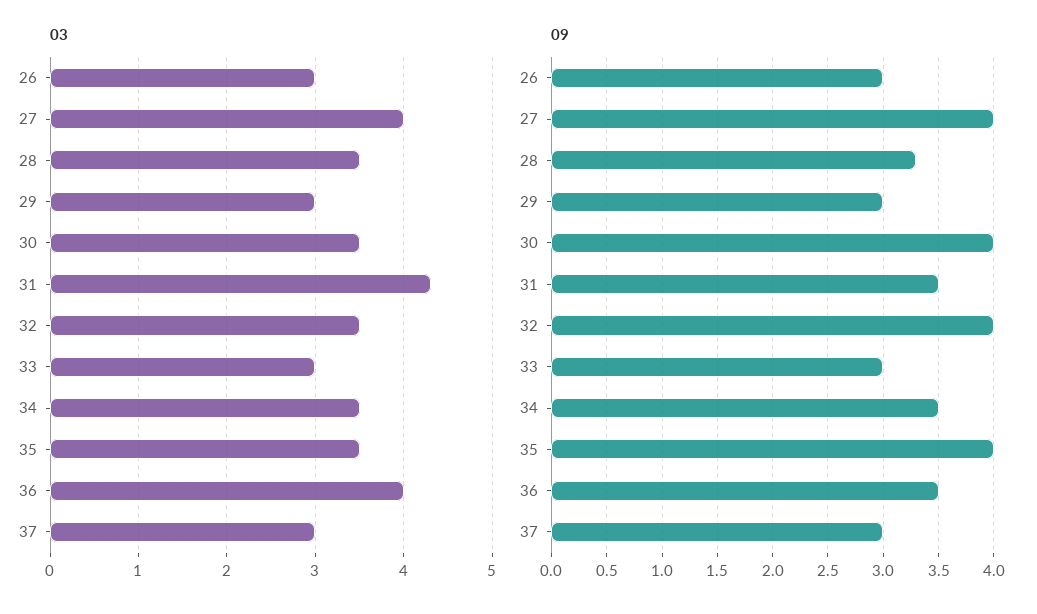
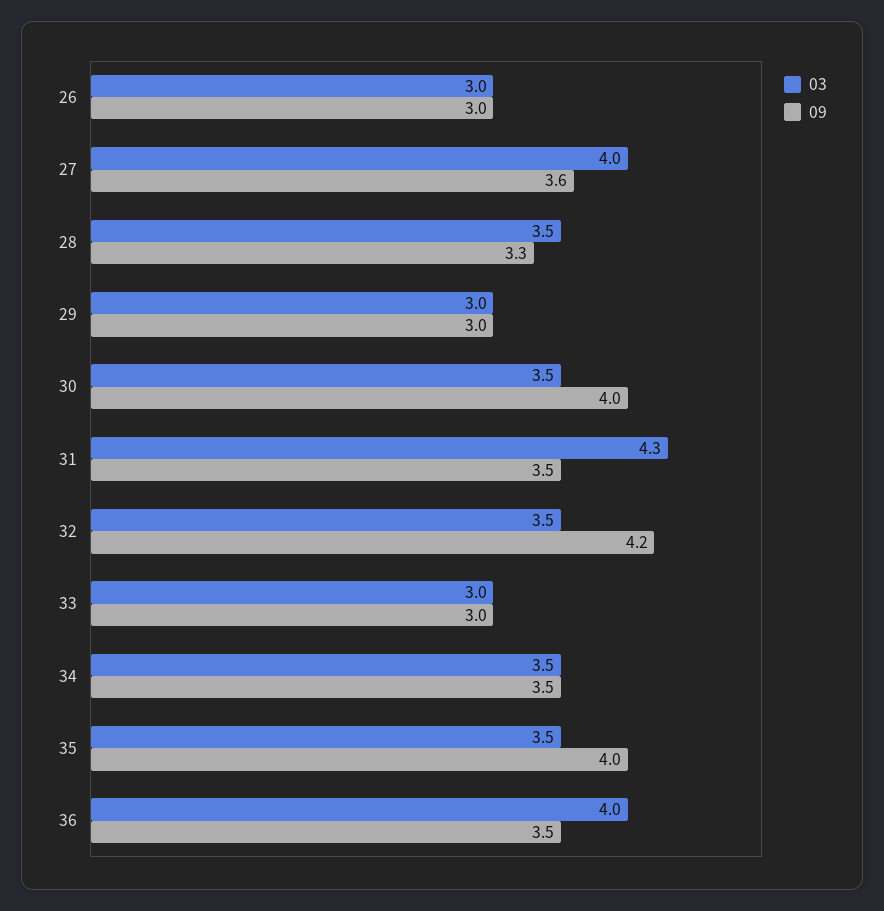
03, 37: 3 -> none
09, 27: 4 -> 3.6
09, 32: 4 -> 4.2
09, 37: 3 -> none

